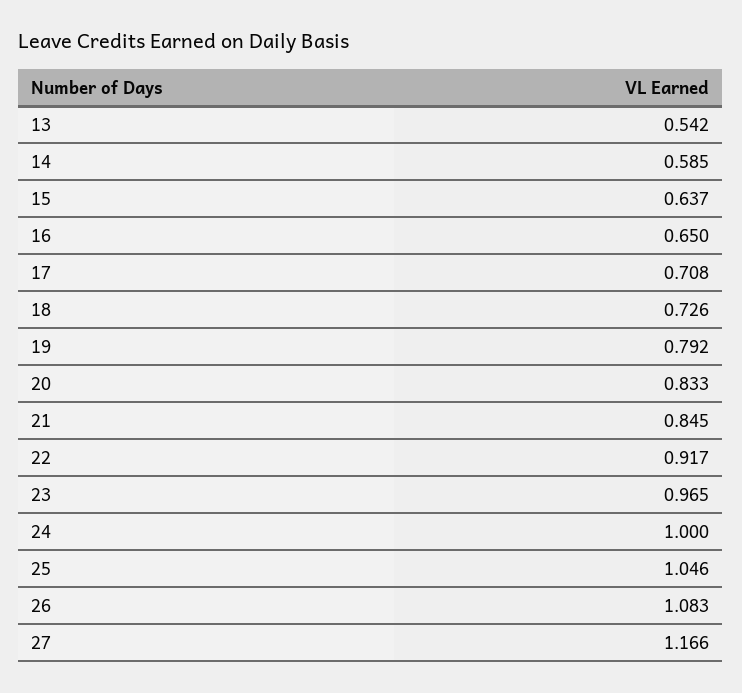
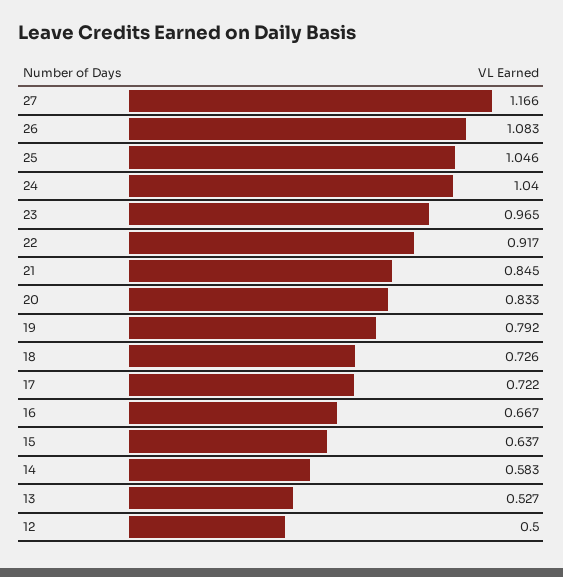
13: 0.542 -> 0.527
14: 0.585 -> 0.583
16: 0.65 -> 0.667
17: 0.708 -> 0.722
24: 1 -> 1.04
12: none -> 0.5

